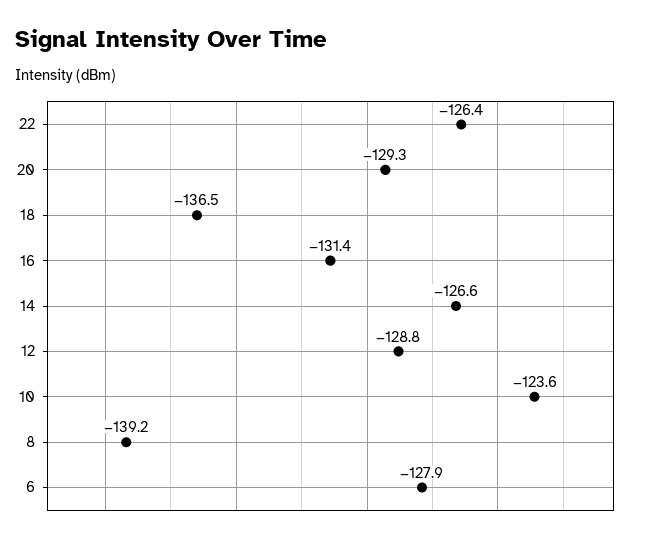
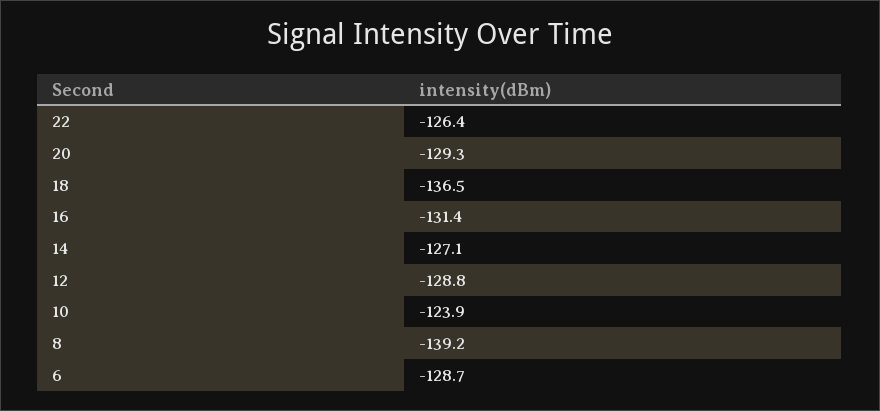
14: -126.6 -> -127.1
10: -123.6 -> -123.9
6: -127.9 -> -128.7

